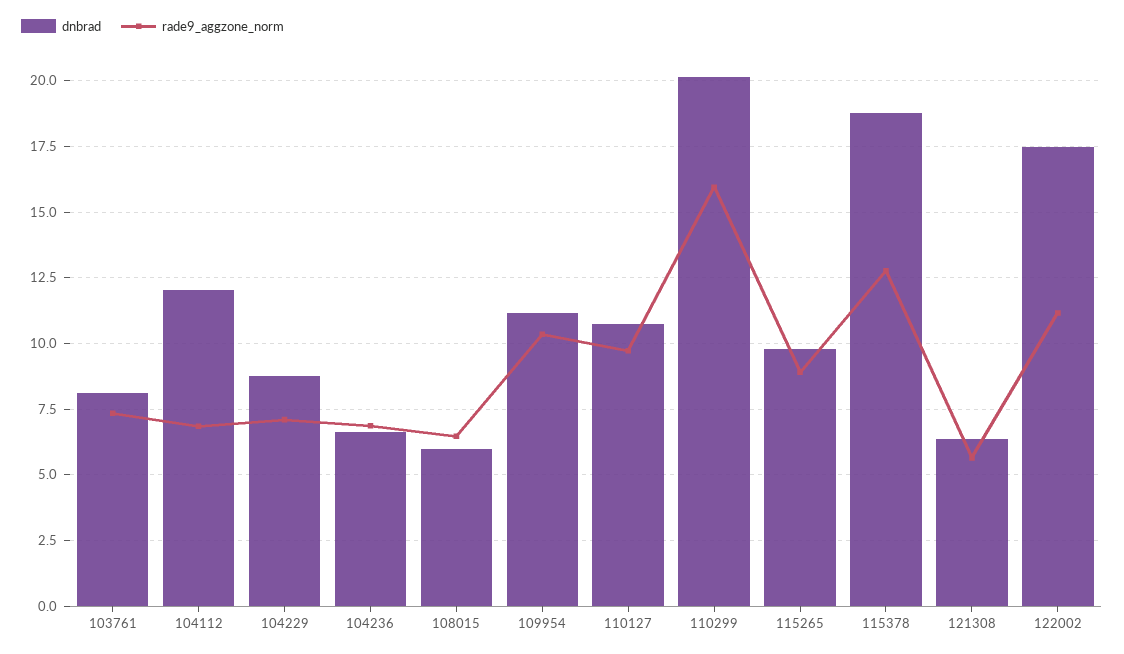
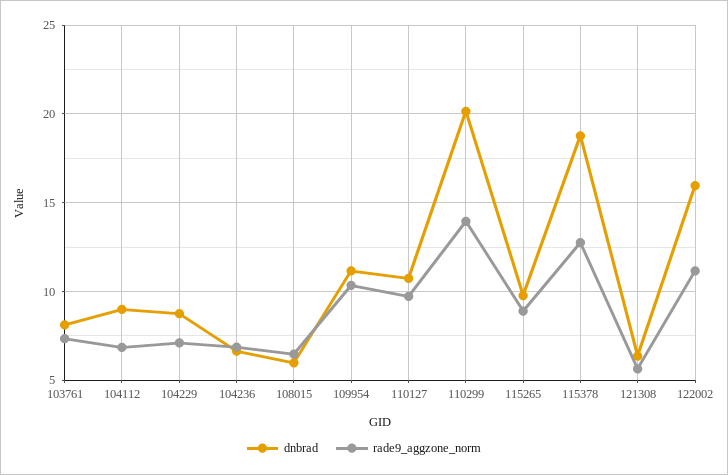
dnbrad, 104112: 12 -> 9
rade9_aggzone_norm, 110299: 16 -> 14
dnbrad, 122002: 17.5 -> 16

